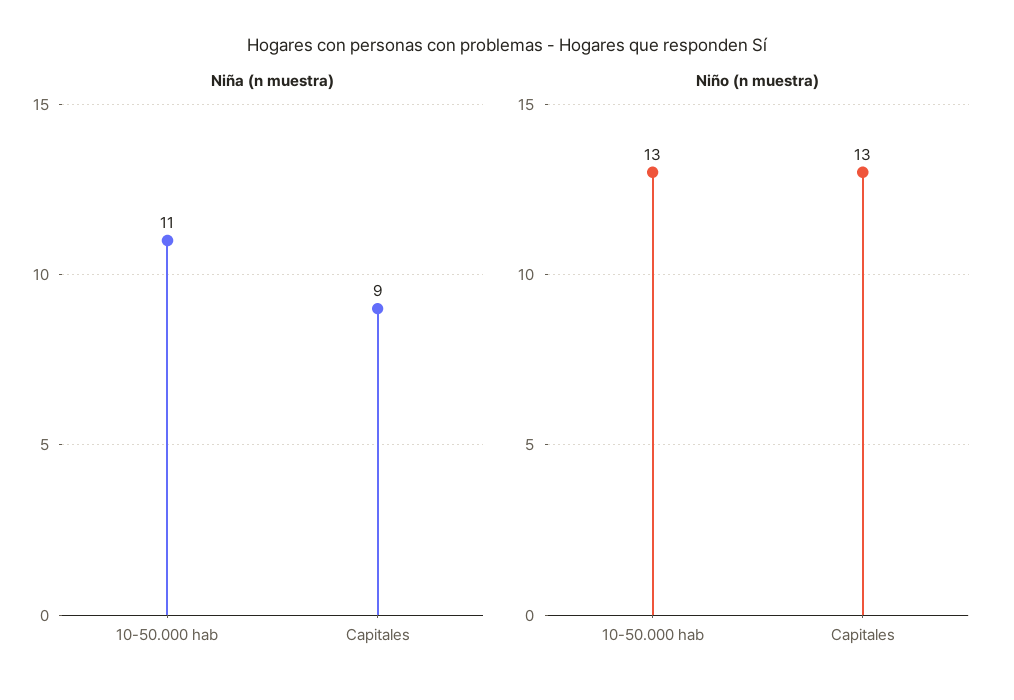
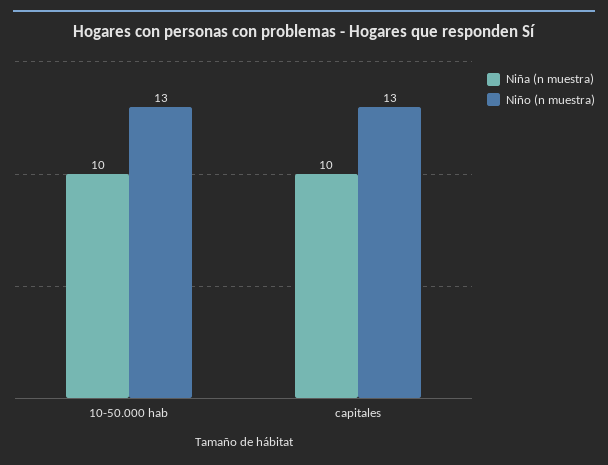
Niña (n muestra), 10-50.000 hab: 11 -> 10
Niña (n muestra), Capitales: 9 -> 10

